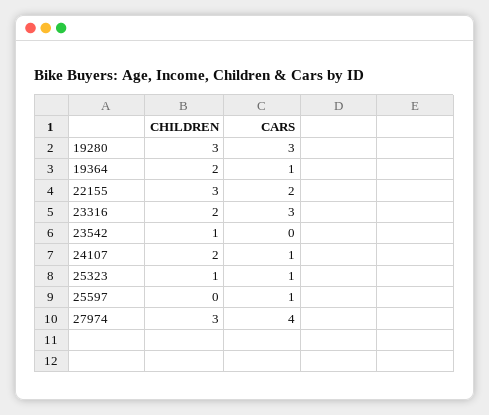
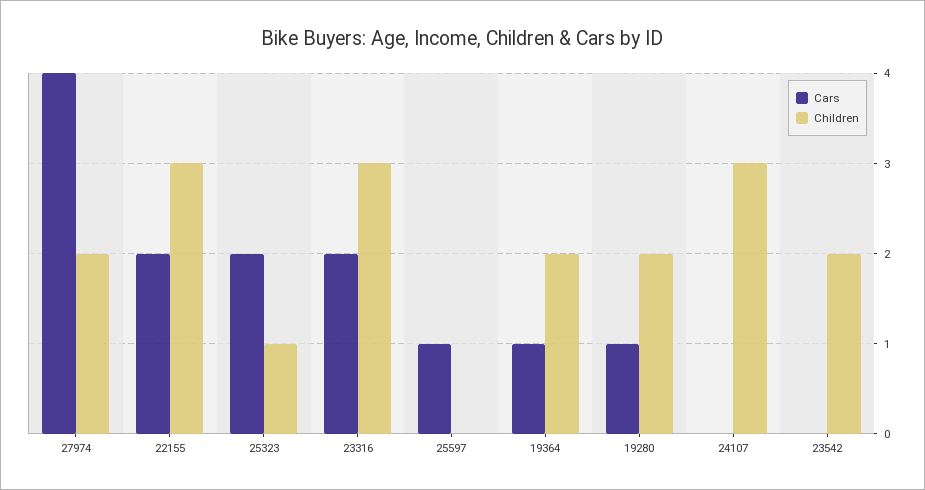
CHILDREN, 19280: 3 -> 2
CARS, 19280: 3 -> 1
CHILDREN, 23316: 2 -> 3
CARS, 23316: 3 -> 2
CHILDREN, 23542: 1 -> 2
CHILDREN, 24107: 2 -> 3
CARS, 24107: 1 -> 0
CARS, 25323: 1 -> 2
CHILDREN, 27974: 3 -> 2

